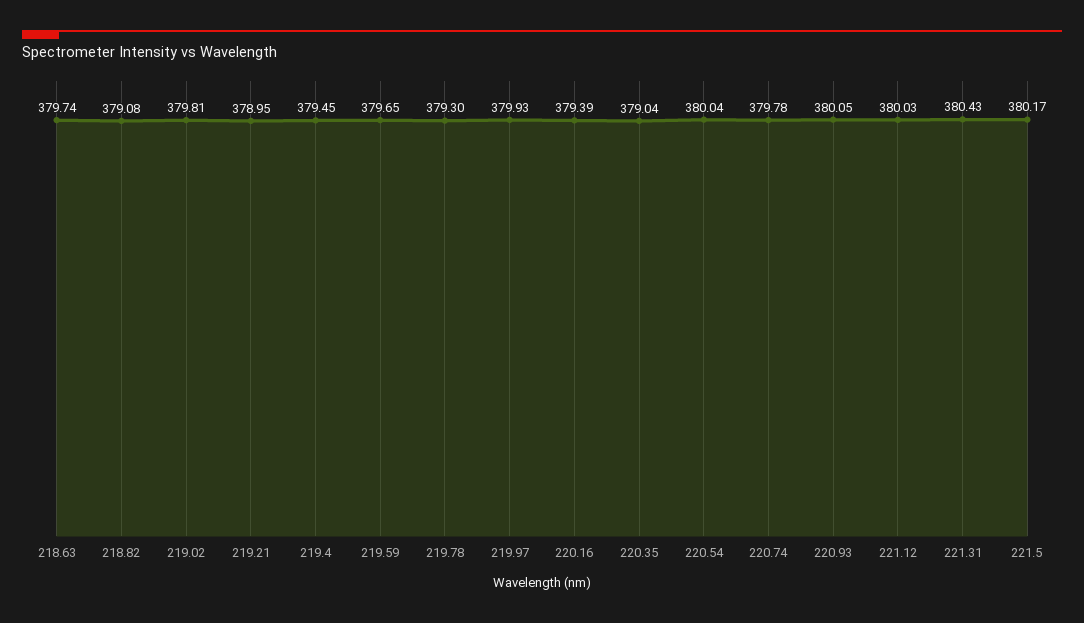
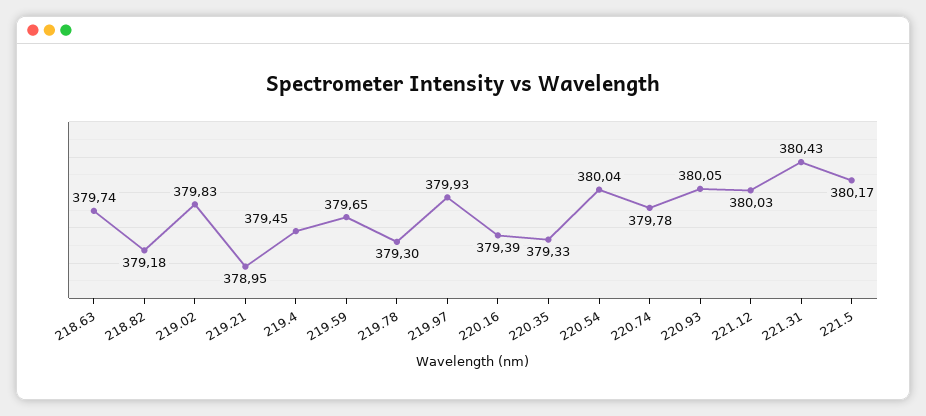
218.82: 379.08 -> 379.18
219.02: 379.81 -> 379.83
220.35: 379.04 -> 379.33

